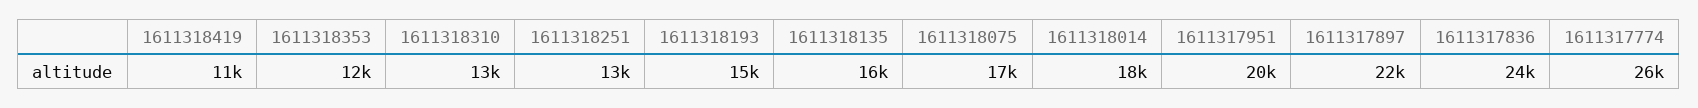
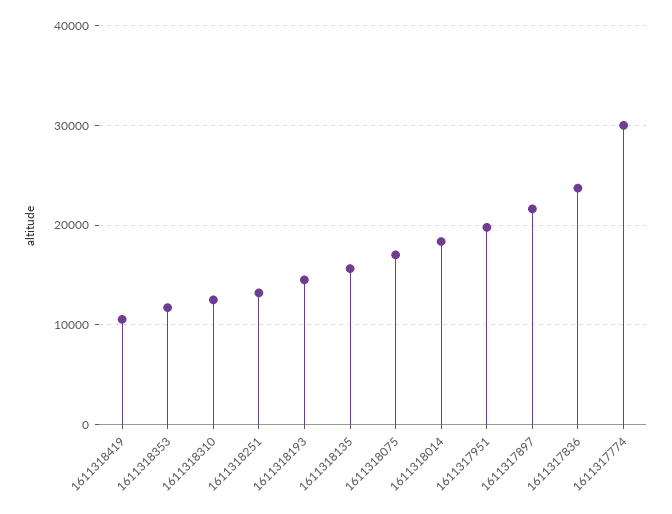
1611317774: 26000 -> 30000

